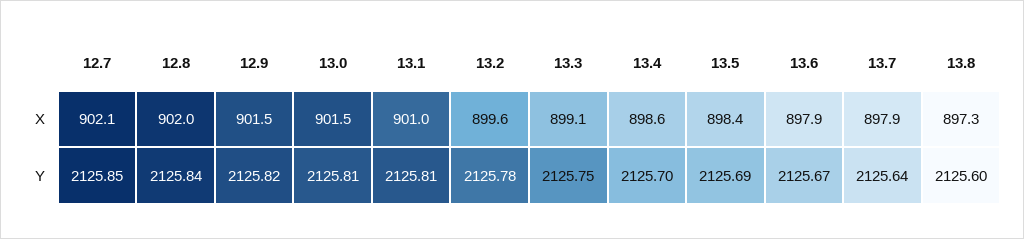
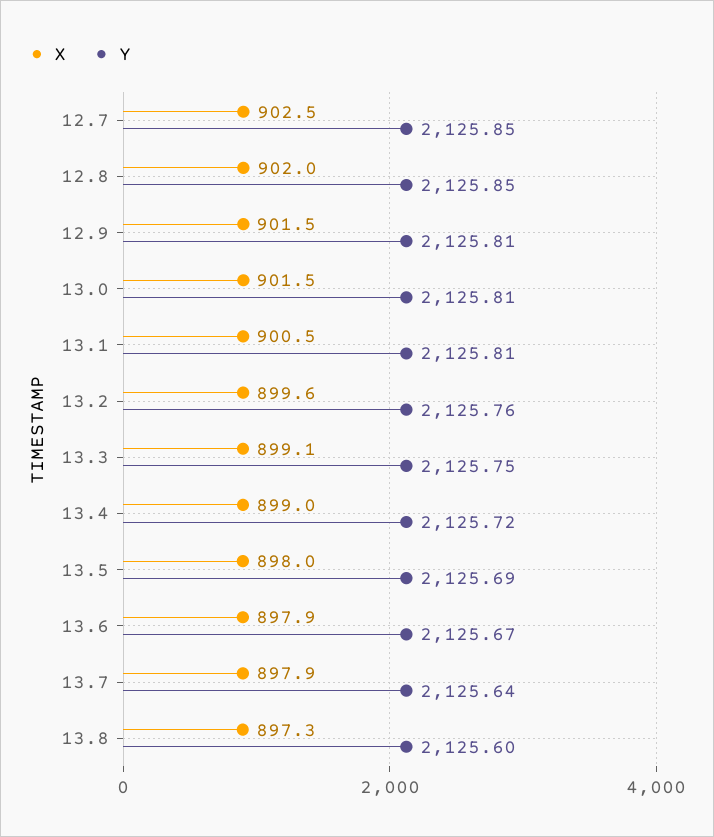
X, 12.7: 902.1 -> 902.5
X, 13.1: 901 -> 900.5
X, 13.4: 898.6 -> 899
X, 13.5: 898.4 -> 898
Y, 12.8: 2125.84 -> 2125.85
Y, 12.9: 2125.82 -> 2125.81
Y, 13.2: 2125.78 -> 2125.76
Y, 13.4: 2125.7 -> 2125.72

